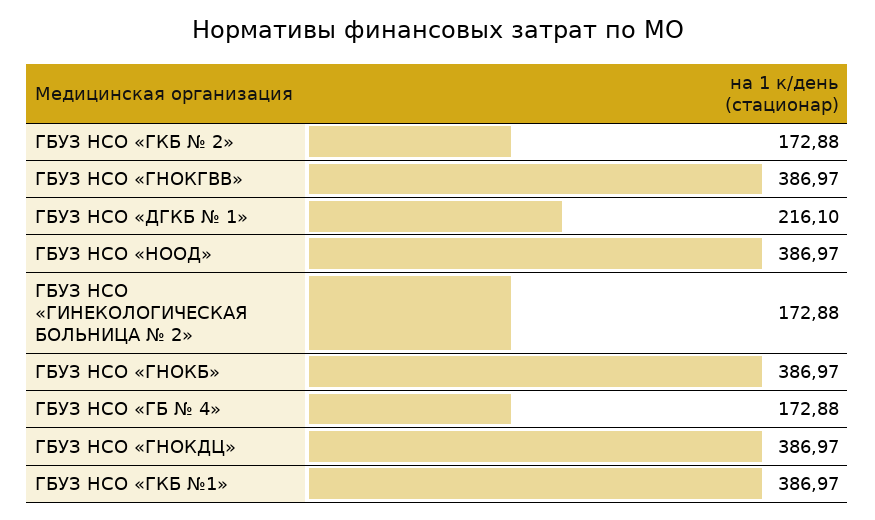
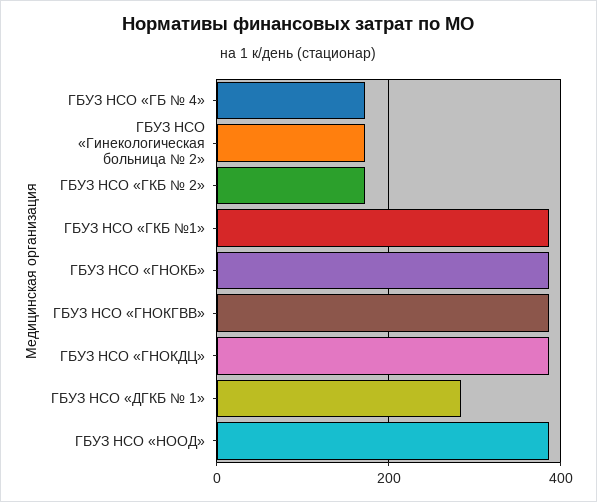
ГБУЗ НСО «ДГКБ № 1»: 216.1 -> 280

